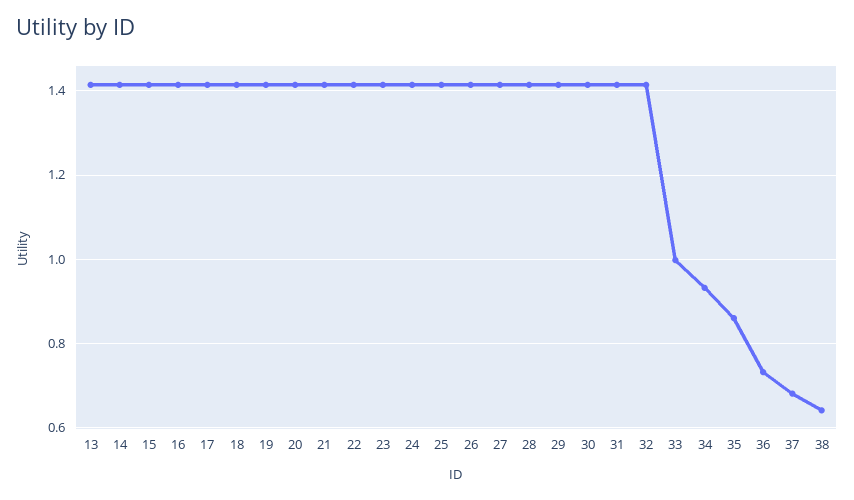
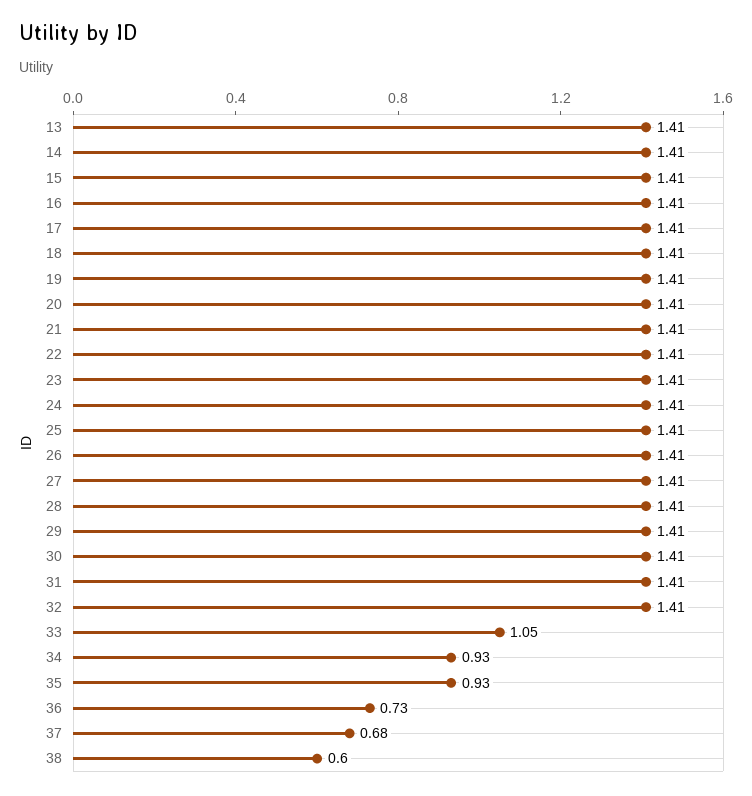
33: 1 -> 1.05
35: 0.86 -> 0.93
38: 0.64 -> 0.6

